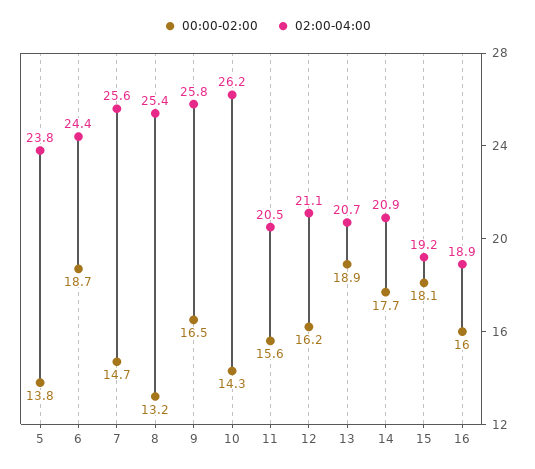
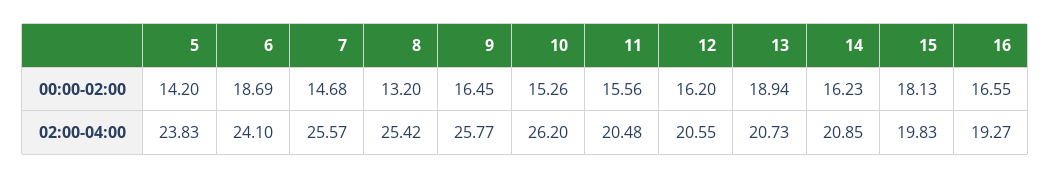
00:00-02:00, 5: 13.8 -> 14.2
02:00-04:00, 6: 24.4 -> 24.1
00:00-02:00, 10: 14.3 -> 15.26
02:00-04:00, 12: 21.1 -> 20.55
00:00-02:00, 14: 17.7 -> 16.23
02:00-04:00, 15: 19.2 -> 19.83
00:00-02:00, 16: 16 -> 16.55
02:00-04:00, 16: 18.9 -> 19.27

